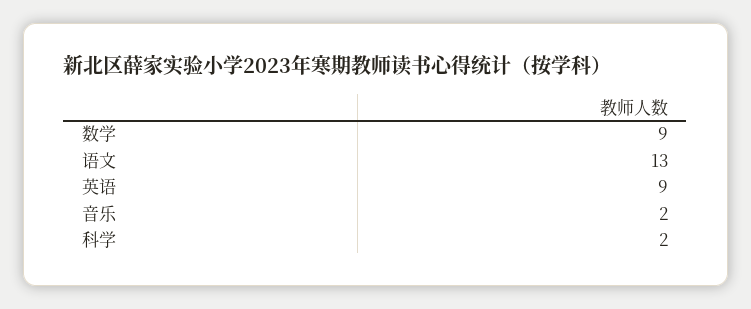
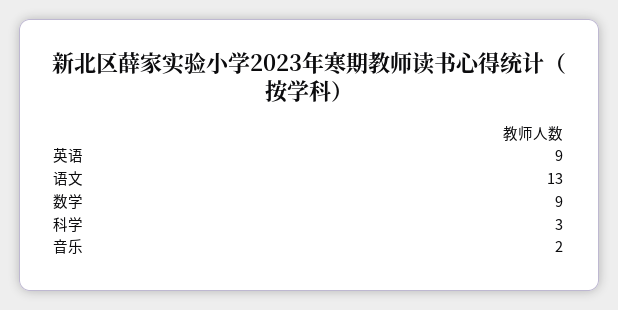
科学: 2 -> 3

